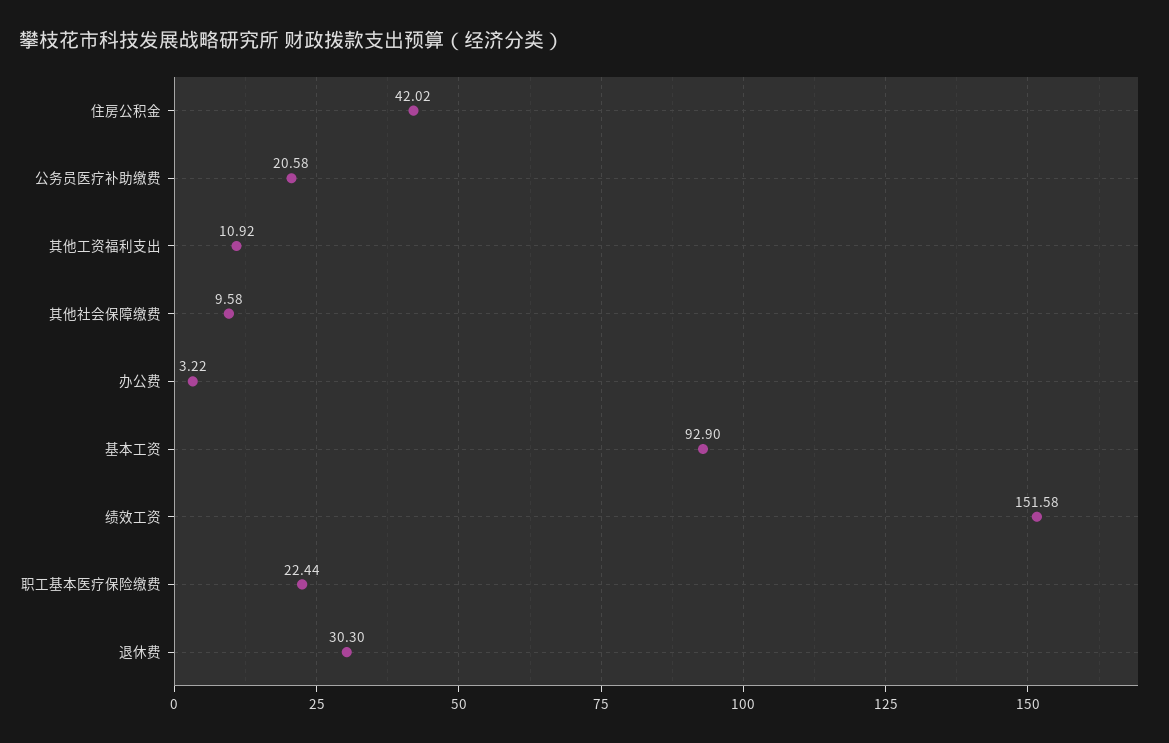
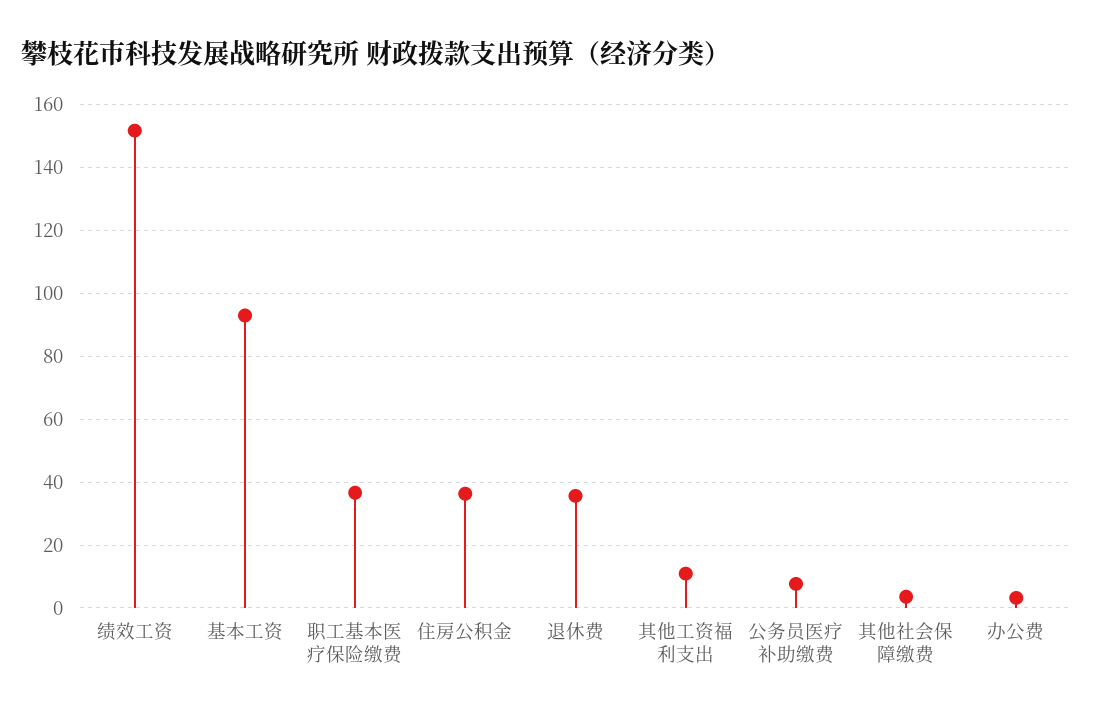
住房公积金: 42.02 -> 36
公务员医疗补助缴费: 20.58 -> 8
其他社会保障缴费: 9.58 -> 4
职工基本医疗保险缴费: 22.44 -> 36
退休费: 30.3 -> 36

